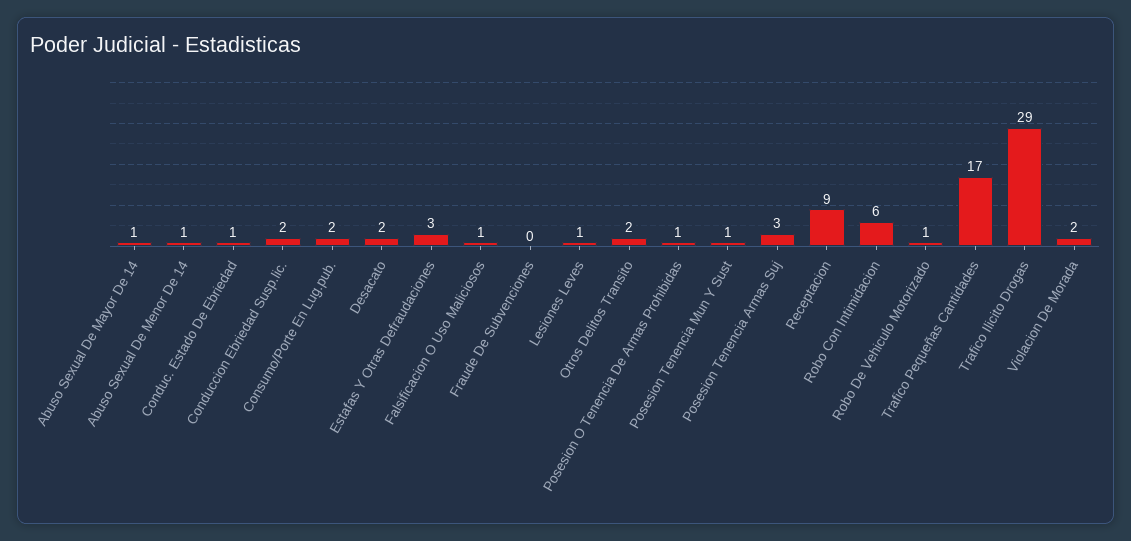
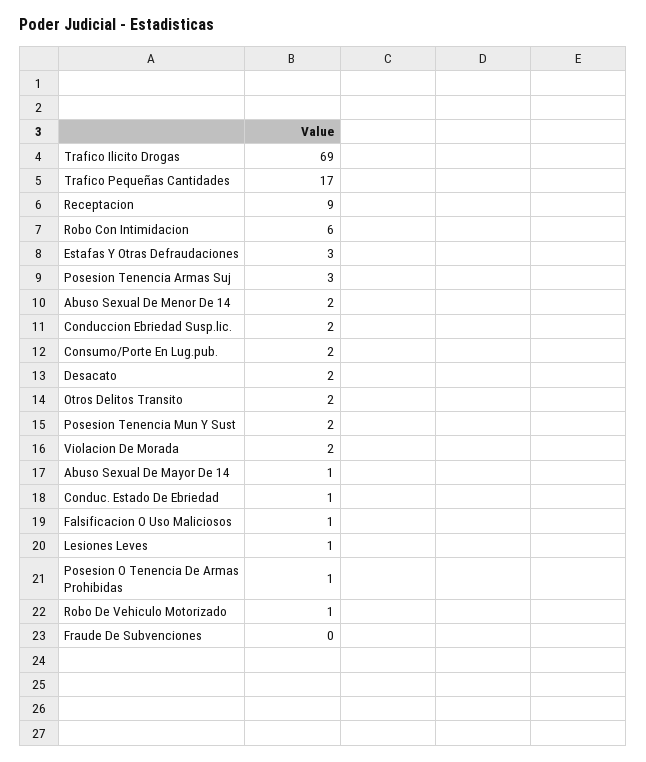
Abuso Sexual De Menor De 14: 1 -> 2
Posesion Tenencia Mun Y Sust: 1 -> 2
Trafico Ilicito Drogas: 29 -> 69

